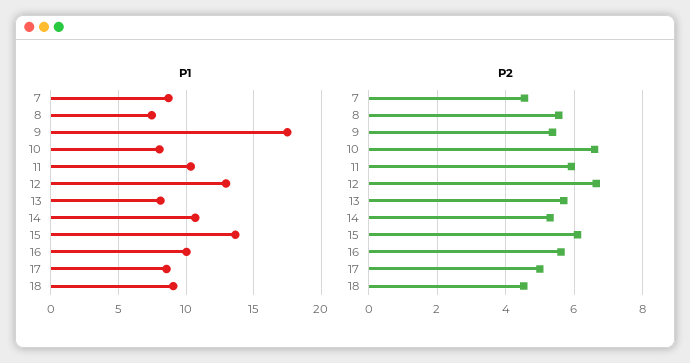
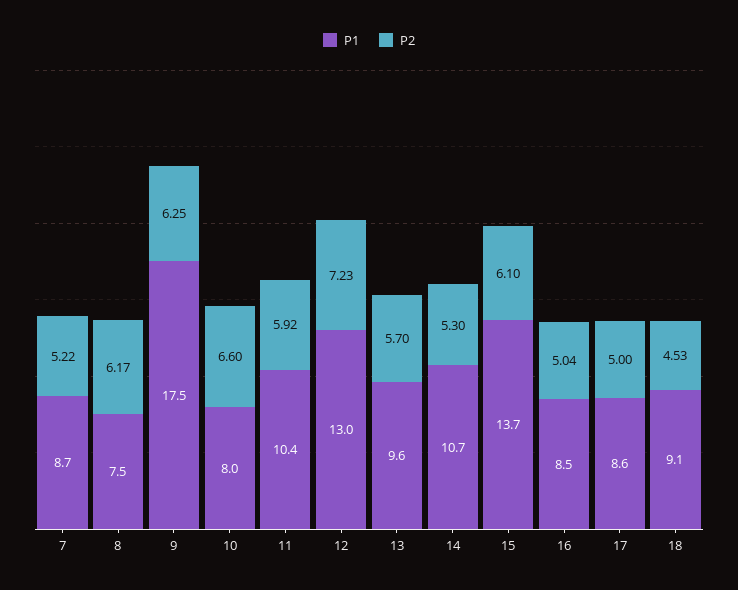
P1, 13: 8 -> 9.6
P1, 16: 10 -> 8.5
P2, 7: 4.6 -> 5.22
P2, 8: 5.6 -> 6.17
P2, 9: 5.4 -> 6.25
P2, 12: 6.6 -> 7.23
P2, 16: 5.6 -> 5.04

